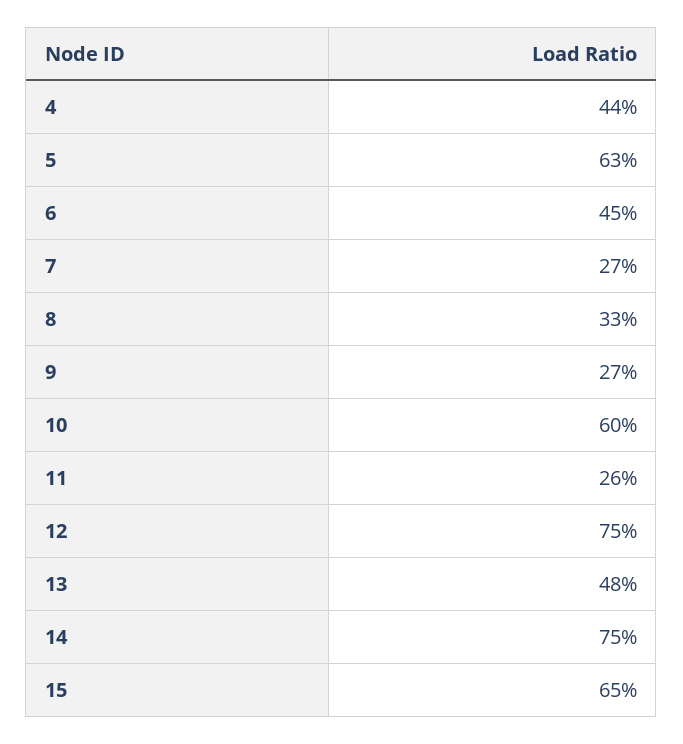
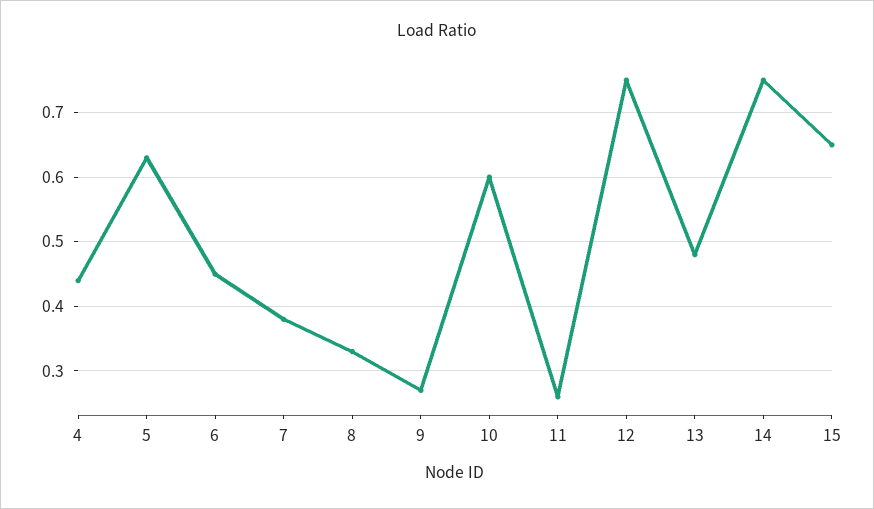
7: 0.27 -> 0.38

